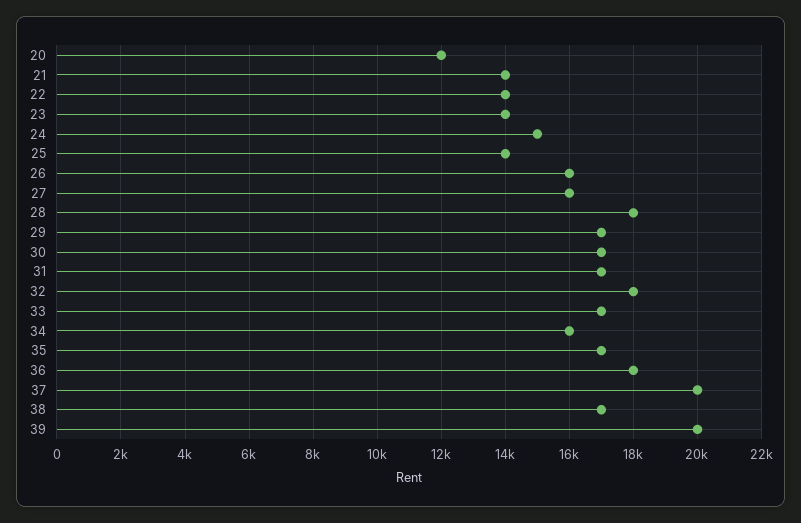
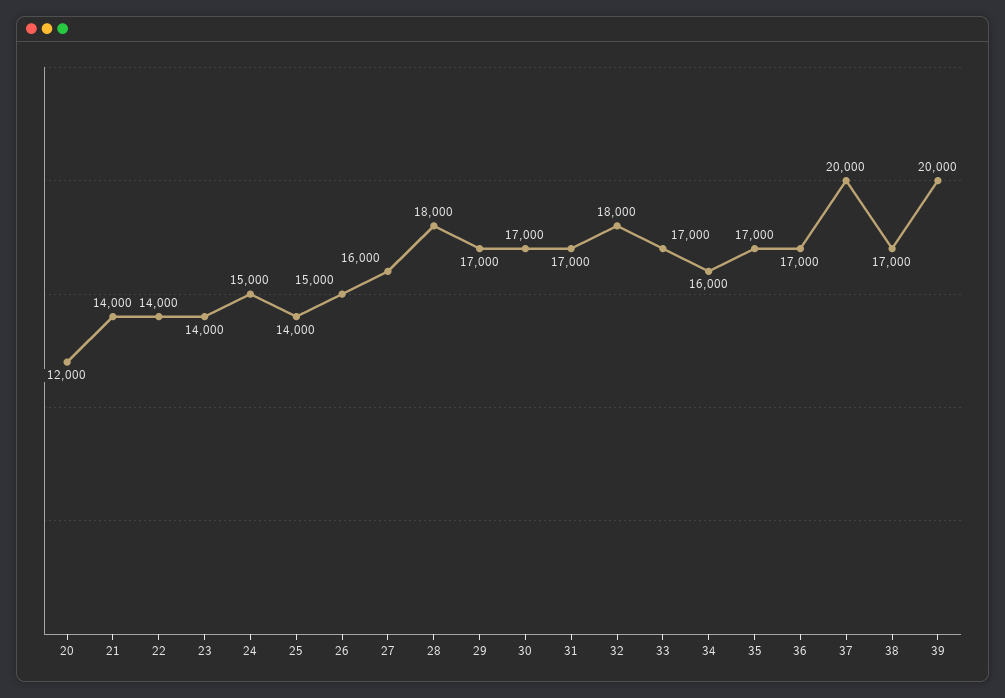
26: 16000 -> 15000
36: 18000 -> 17000

